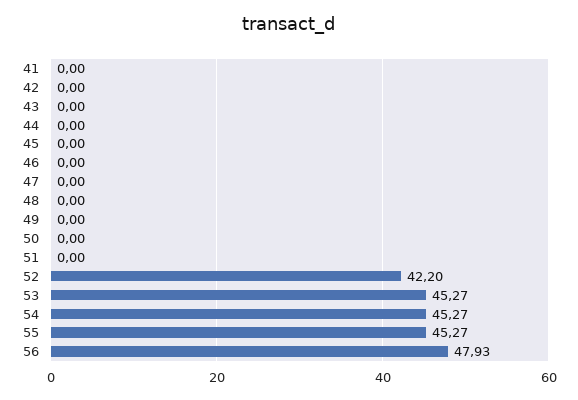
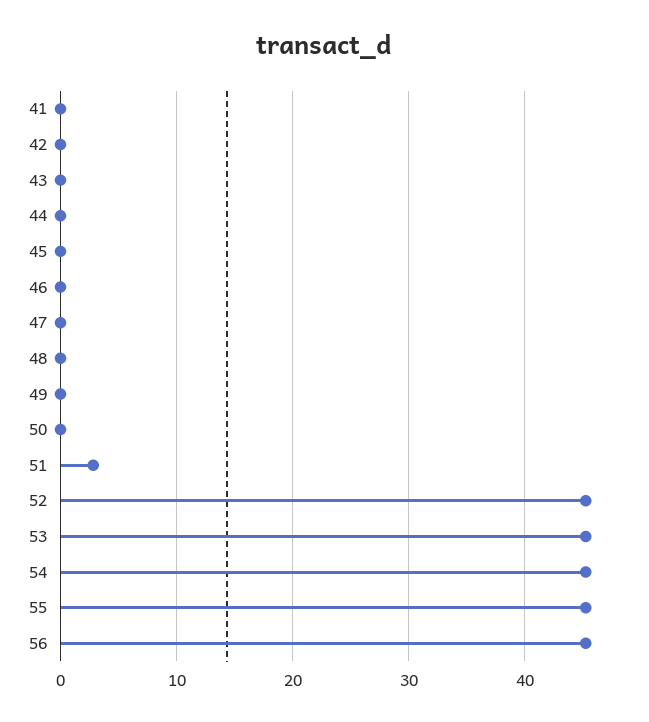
51: 0 -> 3
52: 42.2 -> 45
56: 47.93 -> 45

